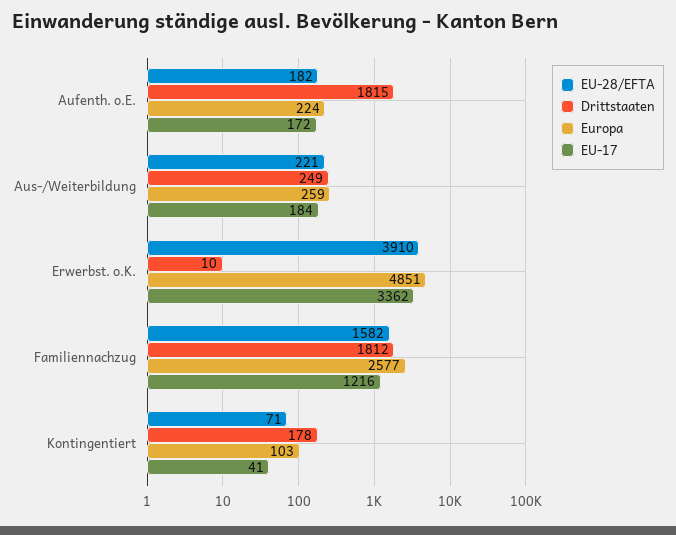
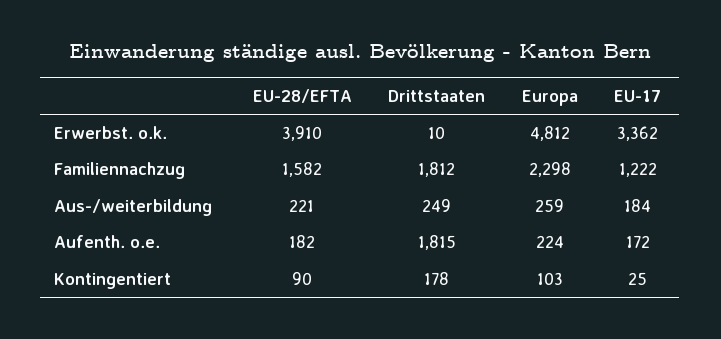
Europa, Erwerbst. o.K.: 4851 -> 4812
Europa, Familiennachzug: 2577 -> 2298
EU-17, Familiennachzug: 1216 -> 1222
EU-28/EFTA, Kontingentiert: 71 -> 90
EU-17, Kontingentiert: 41 -> 25

